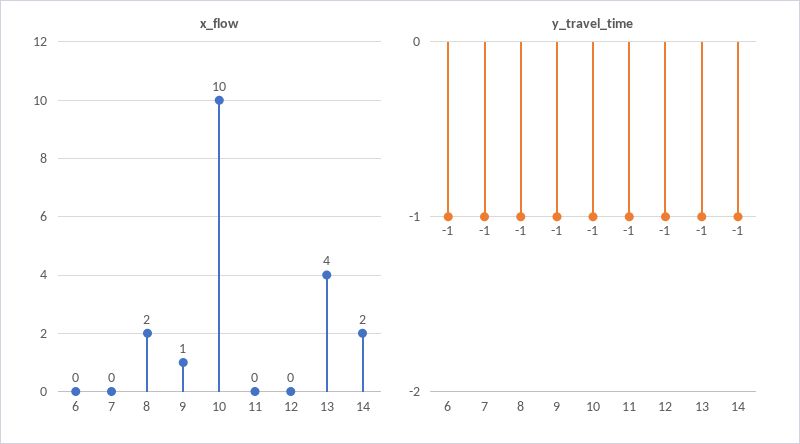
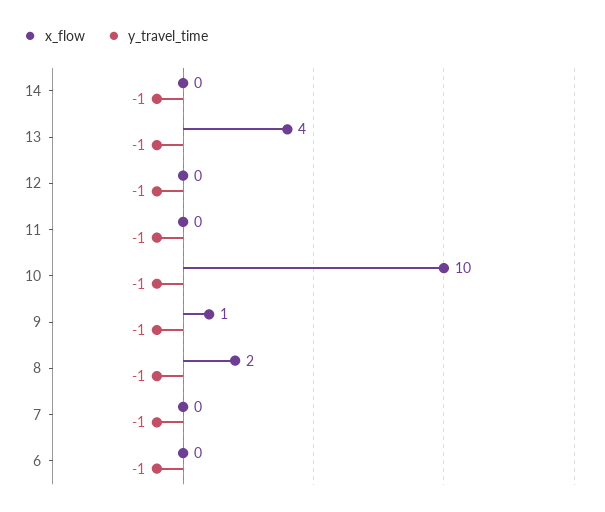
x_flow, 14: 2 -> 0

